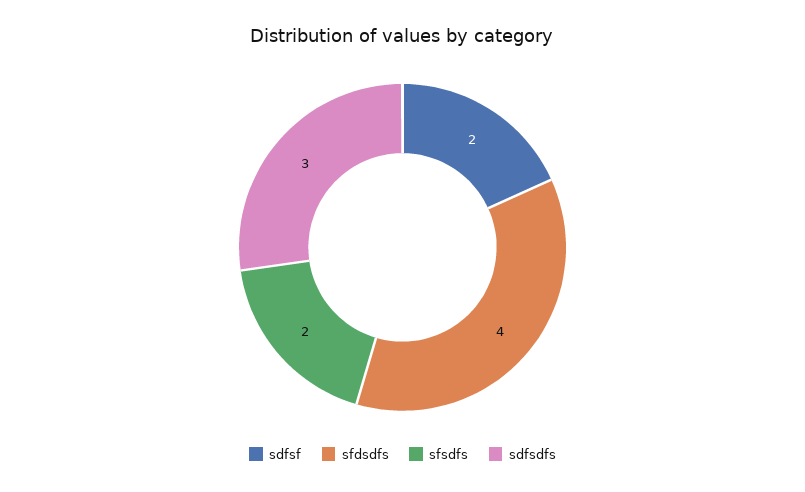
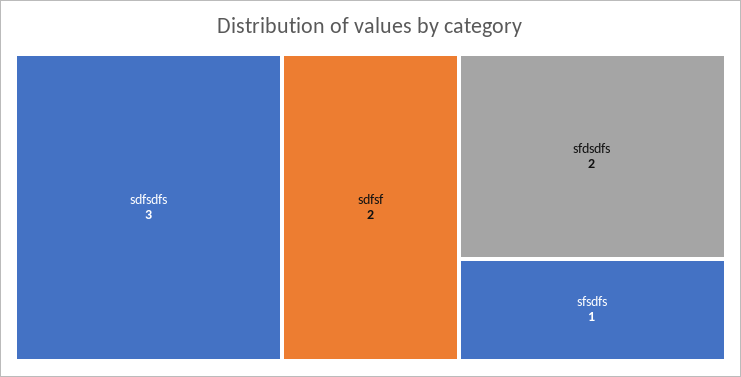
sfdsdfs: 4 -> 2
sfsdfs: 2 -> 1

